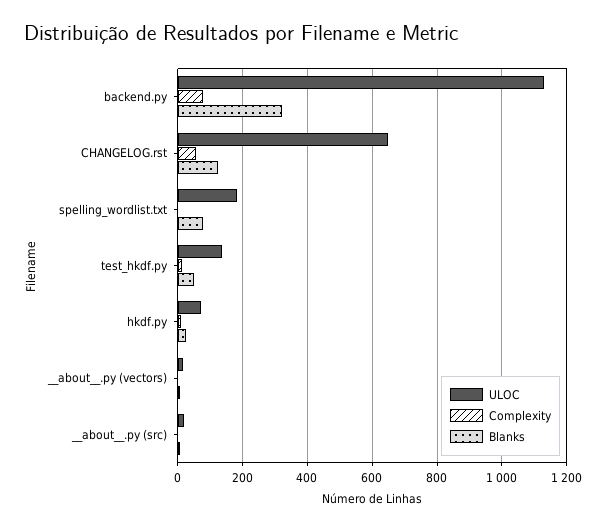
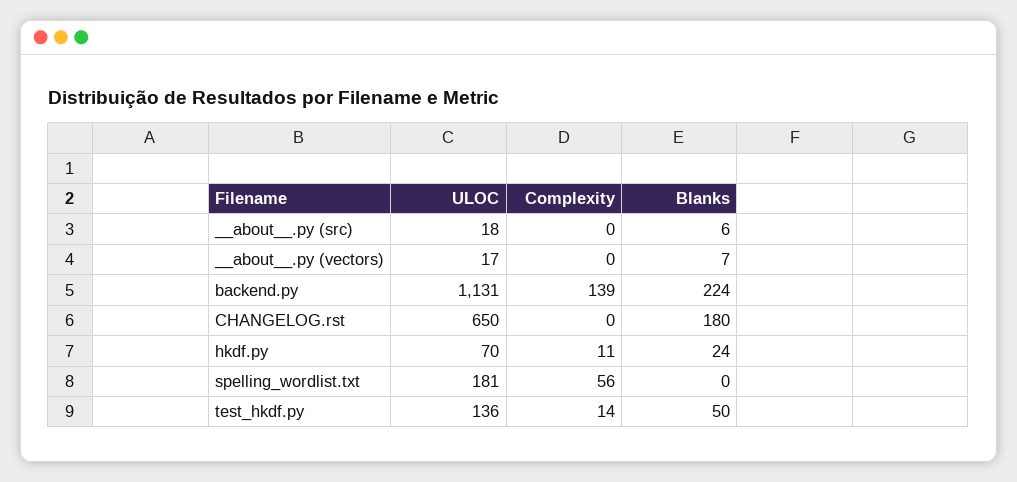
Complexity, backend.py: 80 -> 139
Blanks, backend.py: 320 -> 224
Complexity, CHANGELOG.rst: 60 -> 0
Blanks, CHANGELOG.rst: 120 -> 180
Complexity, spelling_wordlist.txt: 0 -> 56
Blanks, spelling_wordlist.txt: 80 -> 0

